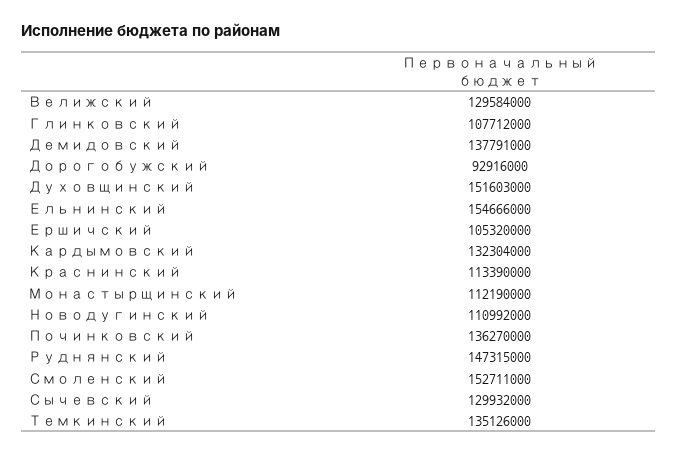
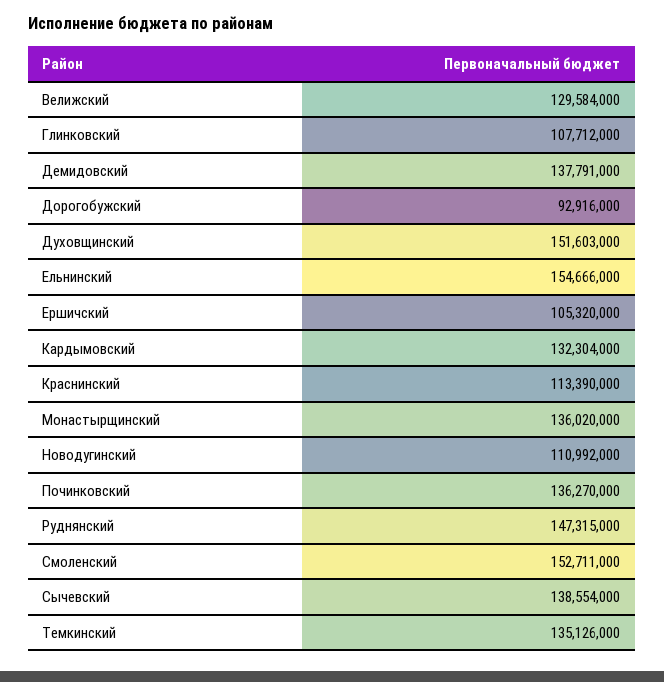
Монастырщинский: 112190000 -> 136020000
Сычевский: 129932000 -> 138554000

